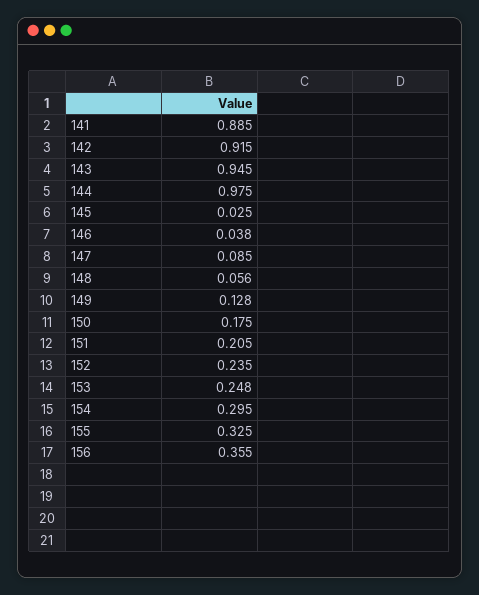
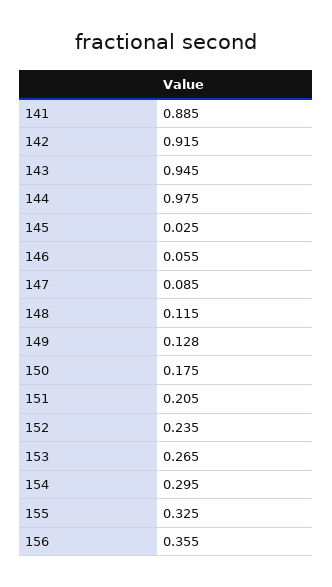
146: 0.038 -> 0.055
148: 0.056 -> 0.115
153: 0.248 -> 0.265

